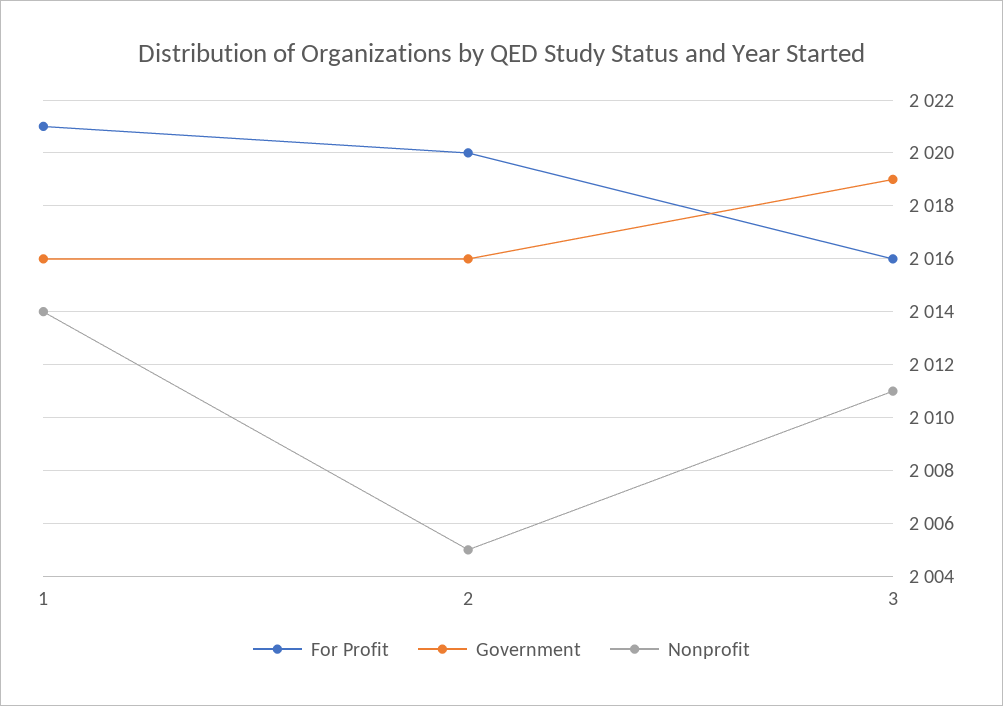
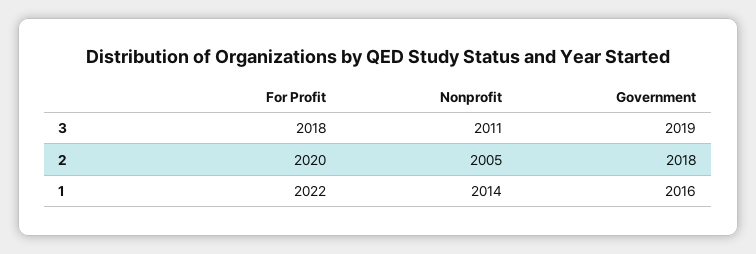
For Profit, 1: 2021 -> 2022
Government, 2: 2016 -> 2018
For Profit, 3: 2016 -> 2018

